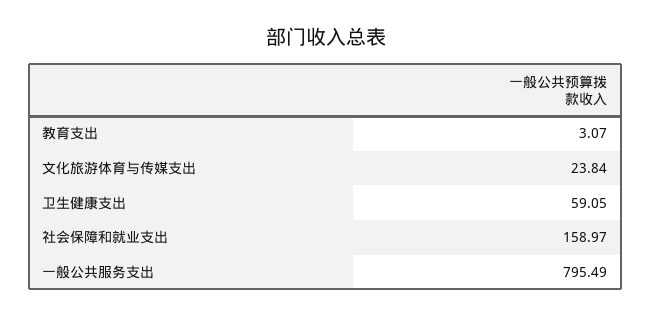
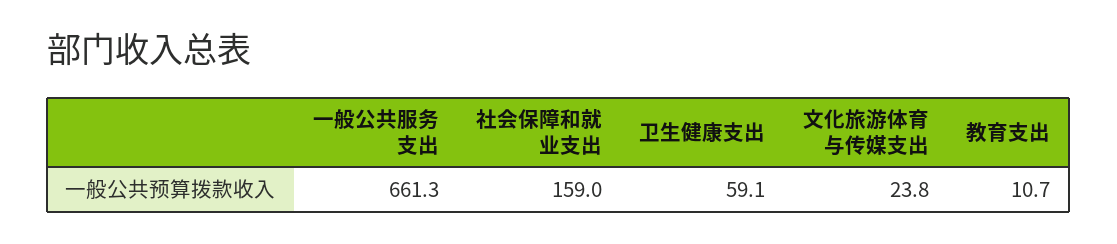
教育支出: 3.07 -> 10.7
一般公共服务支出: 795.49 -> 661.3

